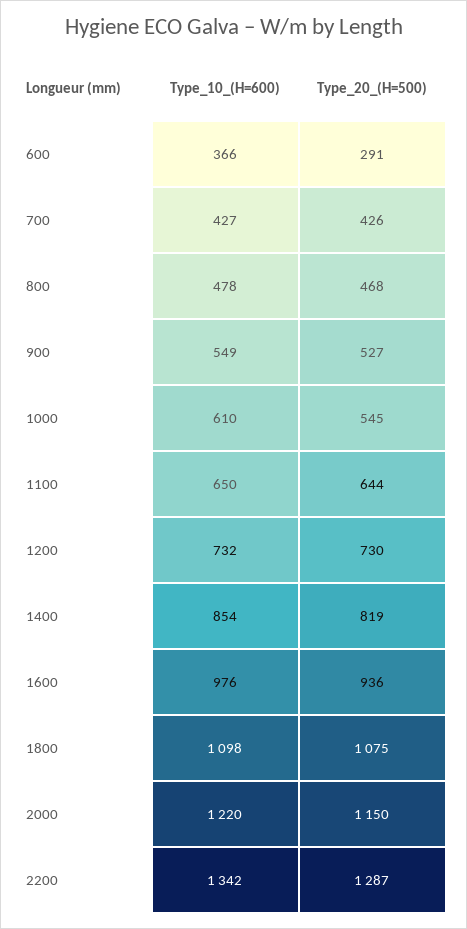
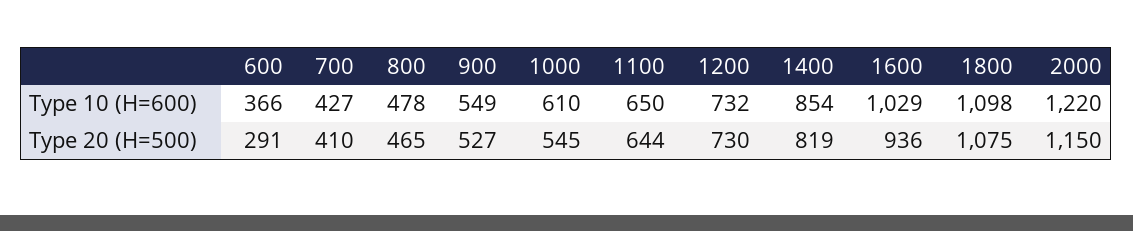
Type_20_(H=500), 700: 426 -> 410
Type_20_(H=500), 800: 468 -> 465
Type_10_(H=600), 1600: 976 -> 1029
Type_10_(H=600), 2200: 1342 -> none
Type_20_(H=500), 2200: 1287 -> none

